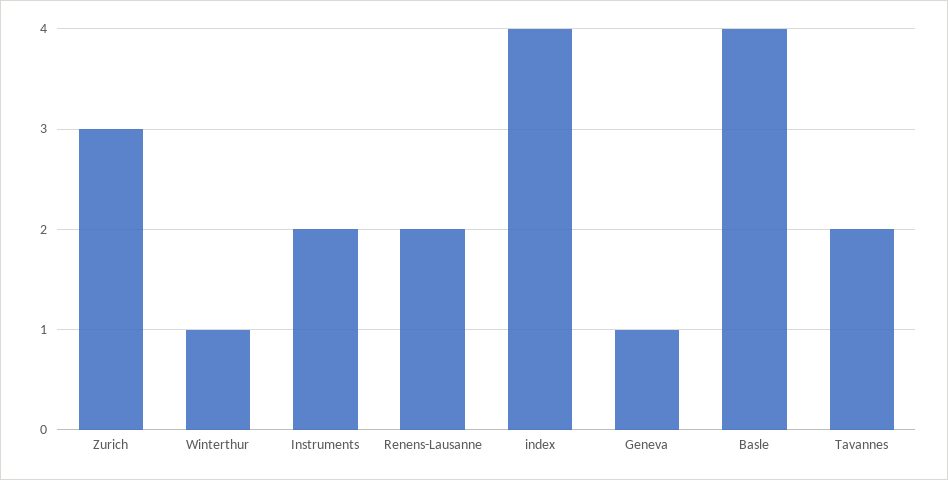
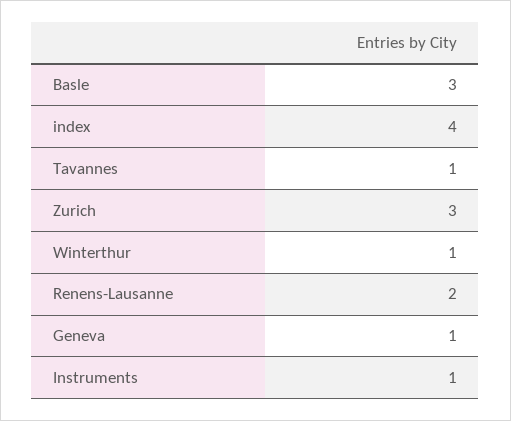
Instruments: 2 -> 1
Basle: 4 -> 3
Tavannes: 2 -> 1

